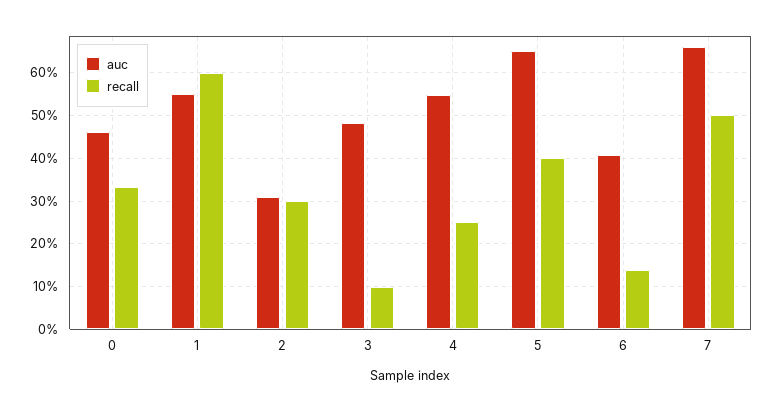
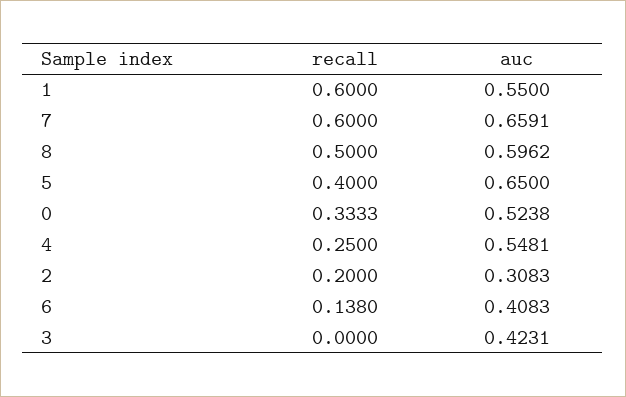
auc, 0: 0.46 -> 0.5238
recall, 2: 0.3 -> 0.2
auc, 3: 0.48 -> 0.4231
recall, 3: 0.1 -> 0
recall, 7: 0.5 -> 0.6
recall, 8: none -> 0.5
auc, 8: none -> 0.5962

